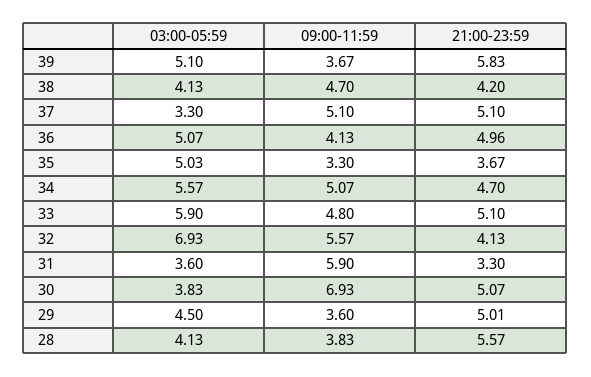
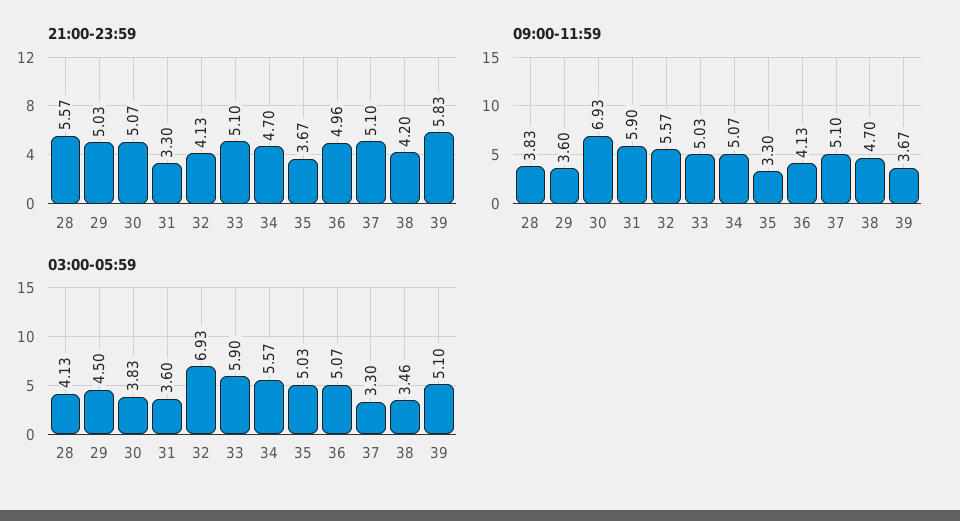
03:00-05:59, 38: 4.13 -> 3.46
09:00-11:59, 33: 4.8 -> 5.03
21:00-23:59, 29: 5.01 -> 5.03

